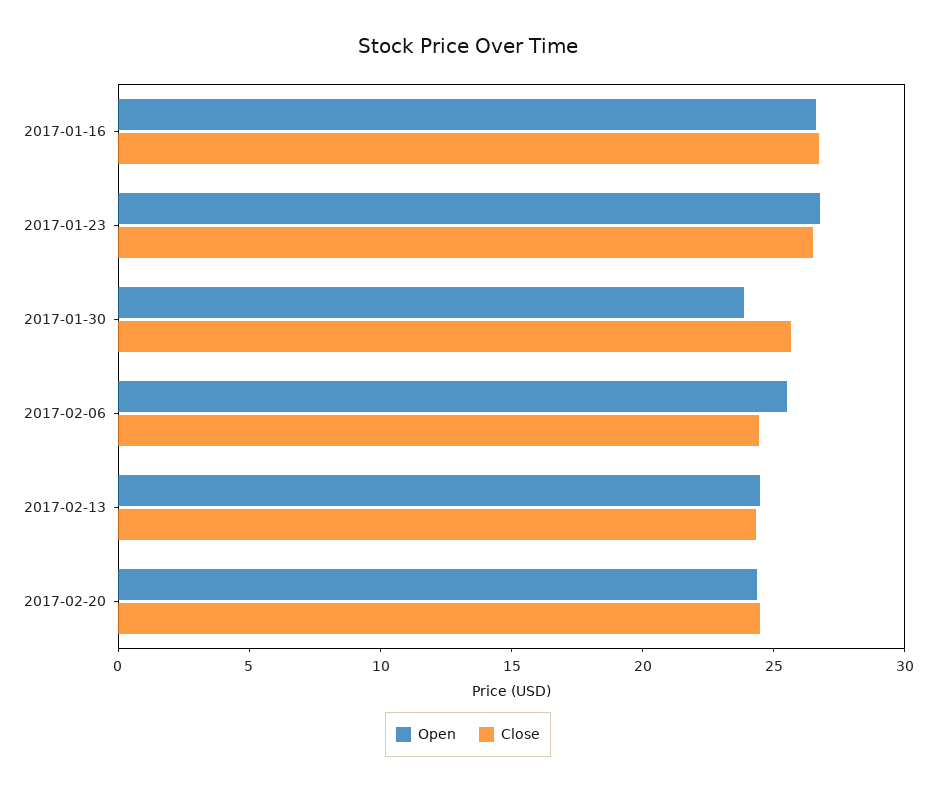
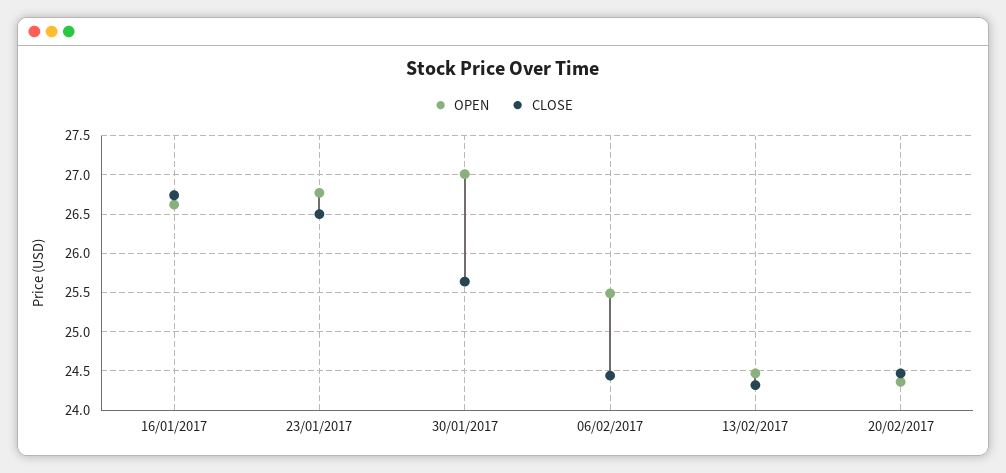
Open, 2017-01-30: 24 -> 27

